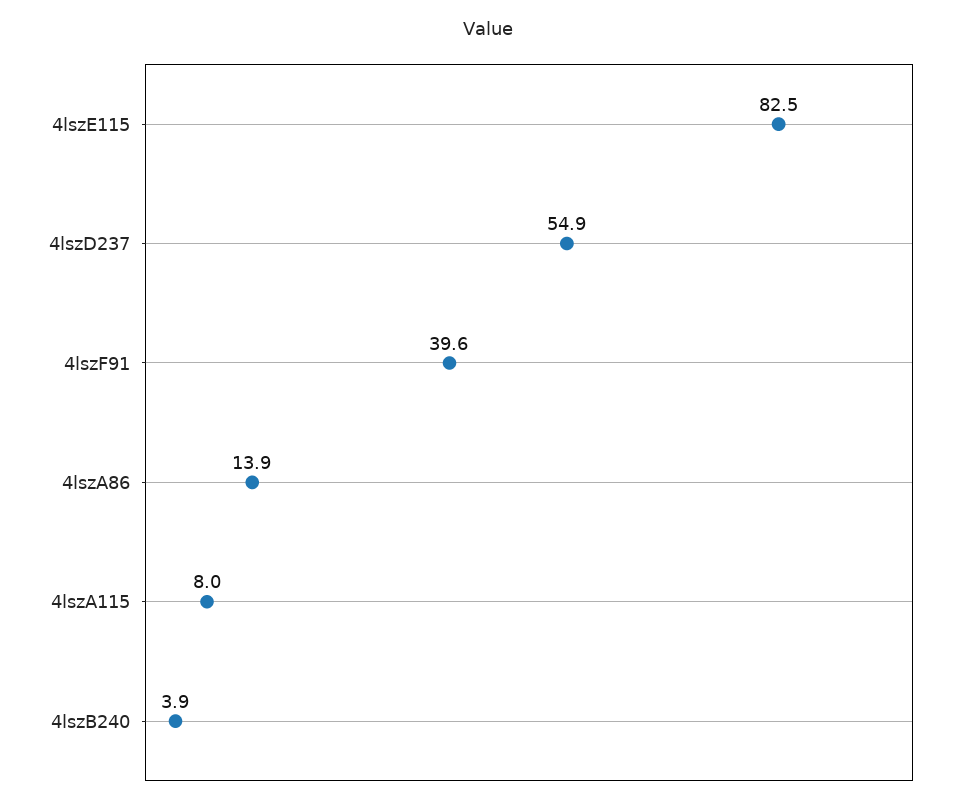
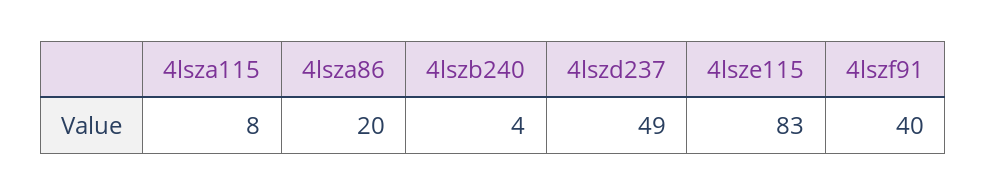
4lszD237: 54.9 -> 49
4lszA86: 13.9 -> 20

